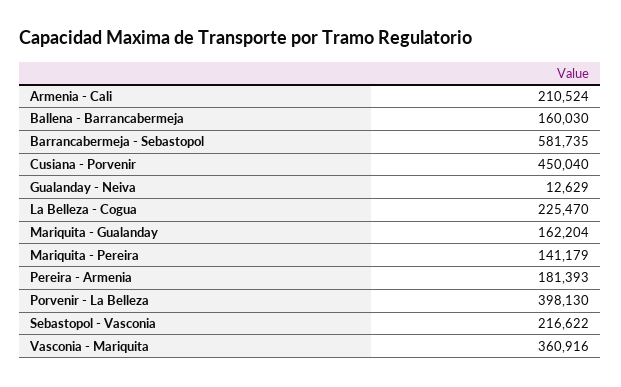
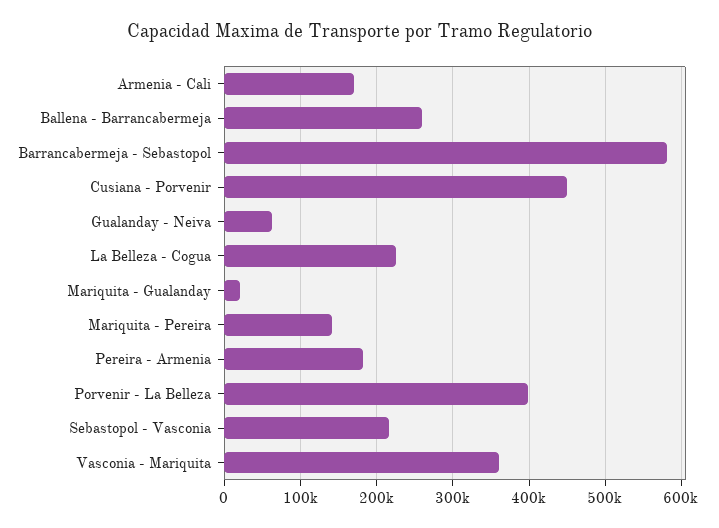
Armenia - Cali: 210524 -> 170000
Ballena - Barrancabermeja: 160030 -> 260000
Gualanday - Neiva: 12629 -> 60000
Mariquita - Gualanday: 162204 -> 20000

